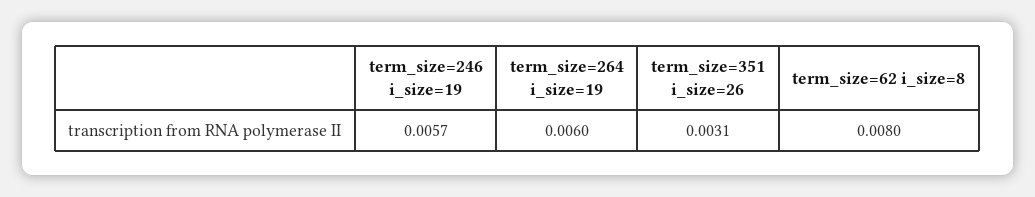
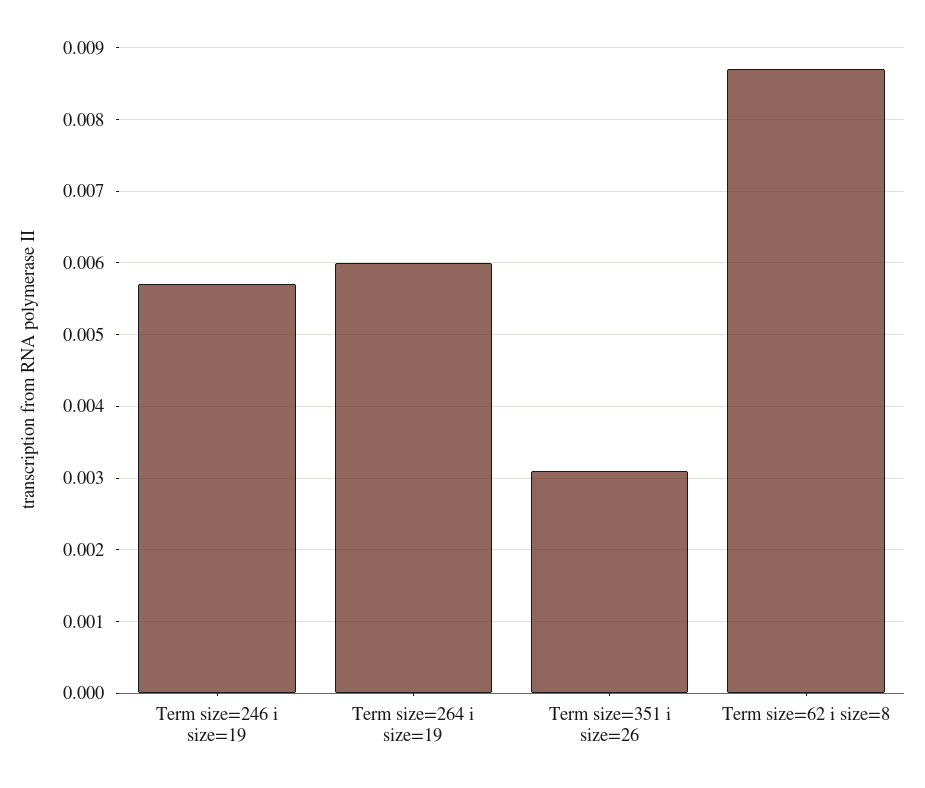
term_size=62 i_size=8: 0.008 -> 0.0087

